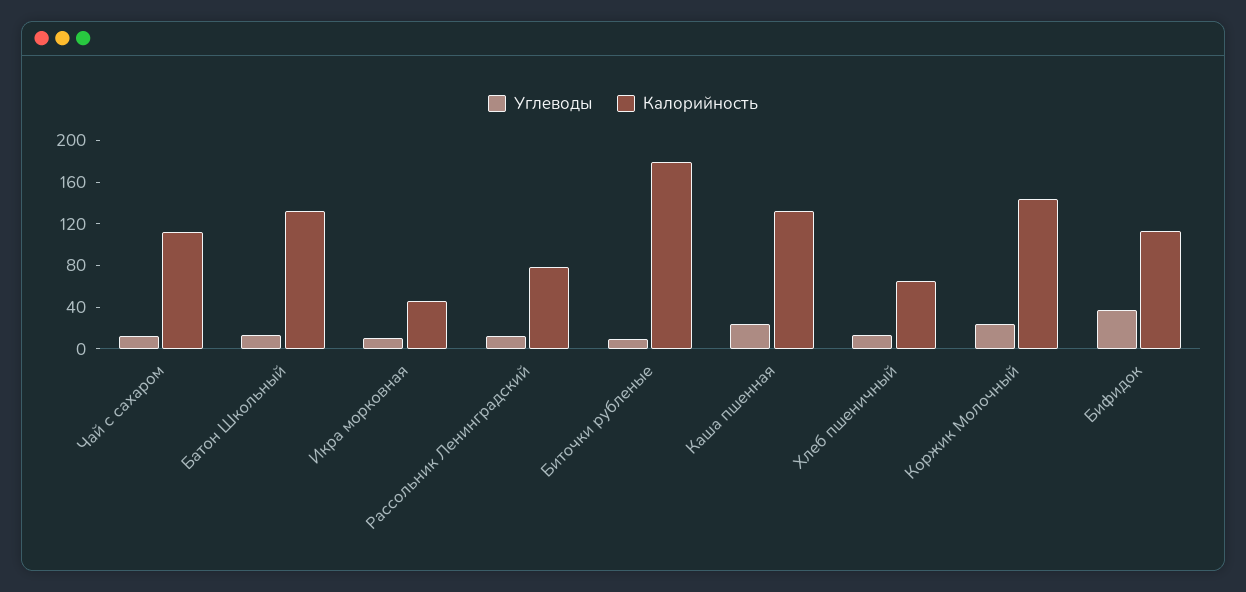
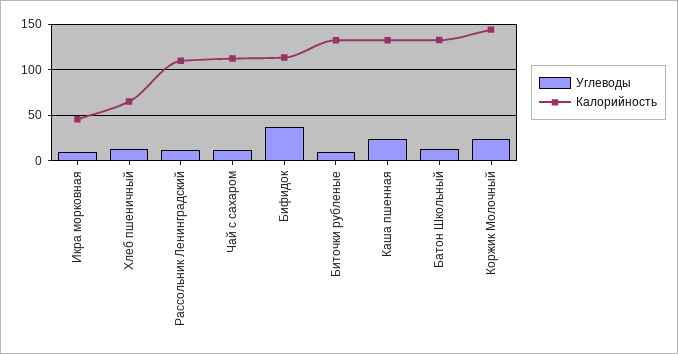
Калорийность, Рассольник Ленинградский: 80 -> 110
Калорийность, Биточки рубленые: 180 -> 130

